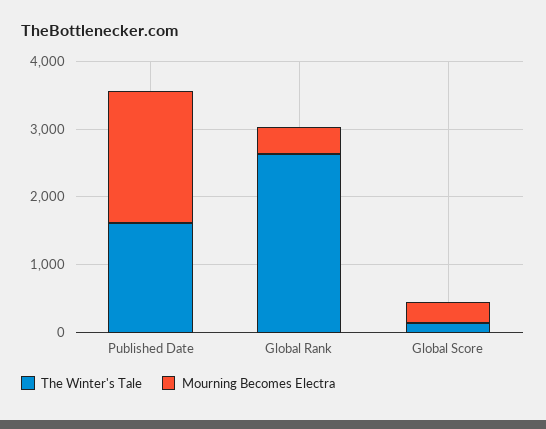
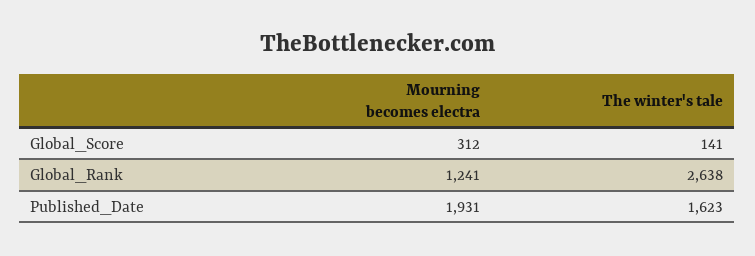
Mourning Becomes Electra, Global Rank: 400 -> 1241

